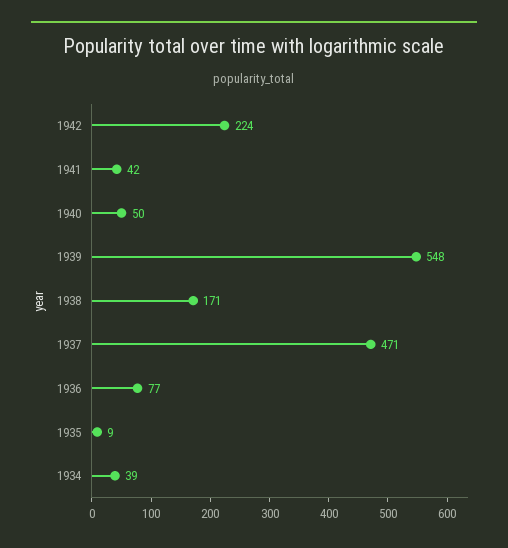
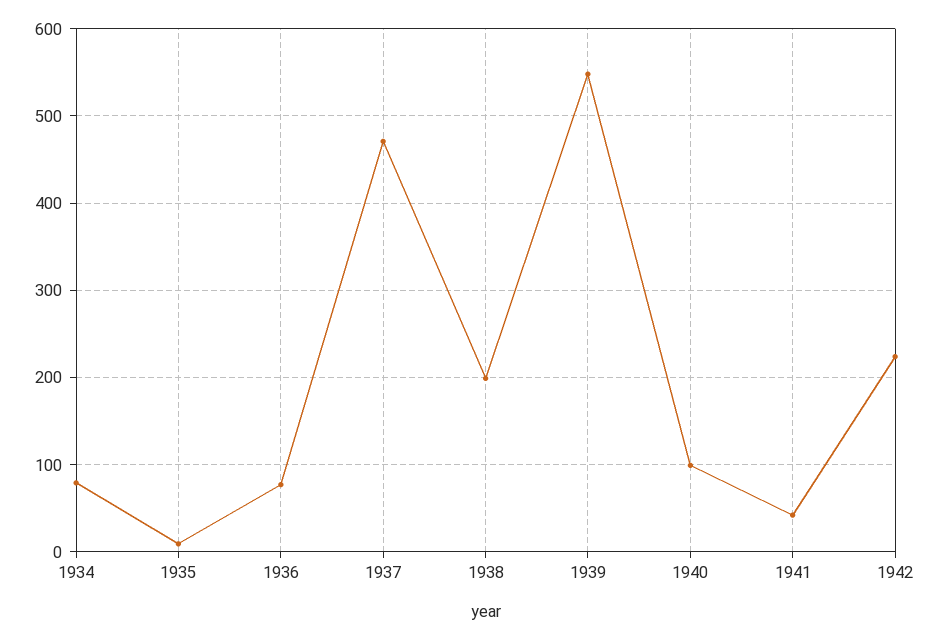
1940: 50 -> 100
1938: 171 -> 200
1934: 39 -> 80

